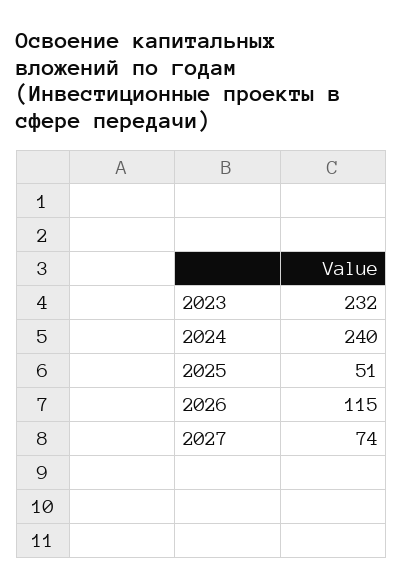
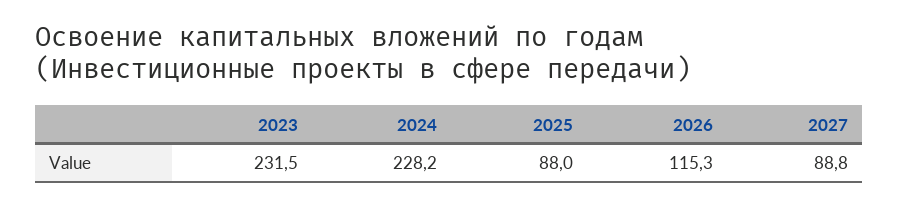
2024: 240 -> 228.2
2025: 51 -> 88
2027: 74 -> 88.8

